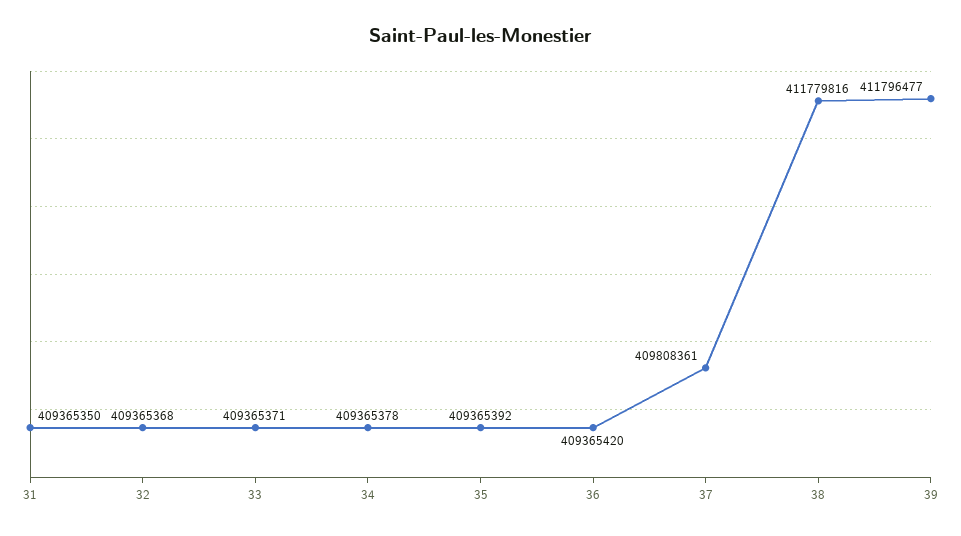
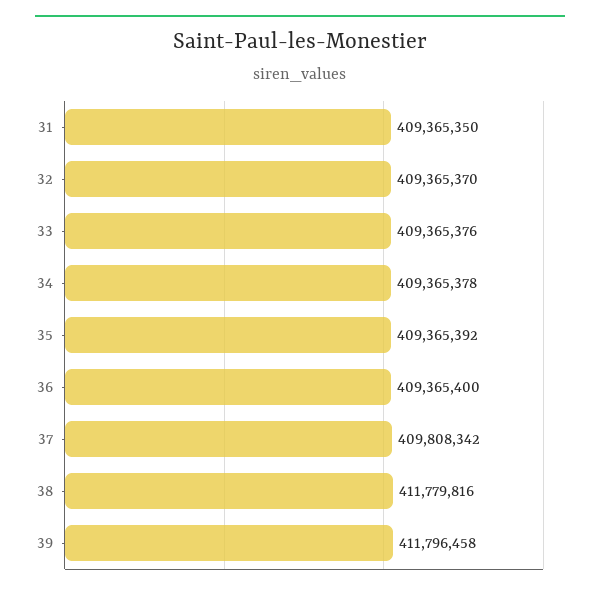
32: 409365368 -> 409365370
33: 409365371 -> 409365376
36: 409365420 -> 409365400
37: 409808361 -> 409808342
39: 411796477 -> 411796458

